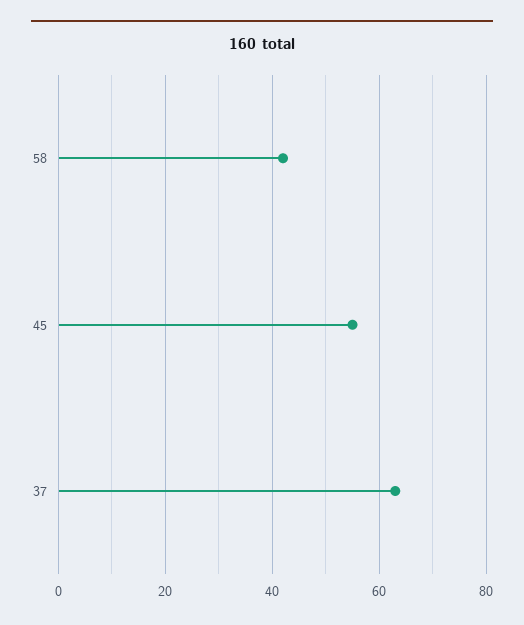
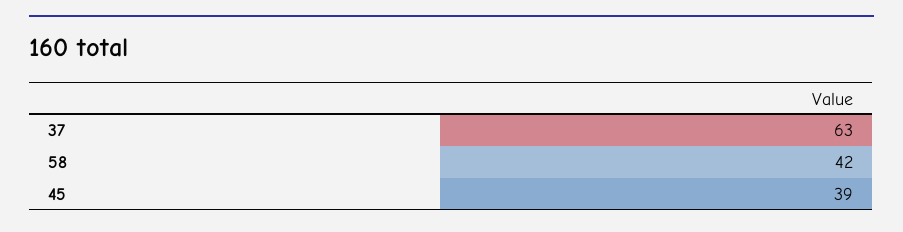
45: 55 -> 39

